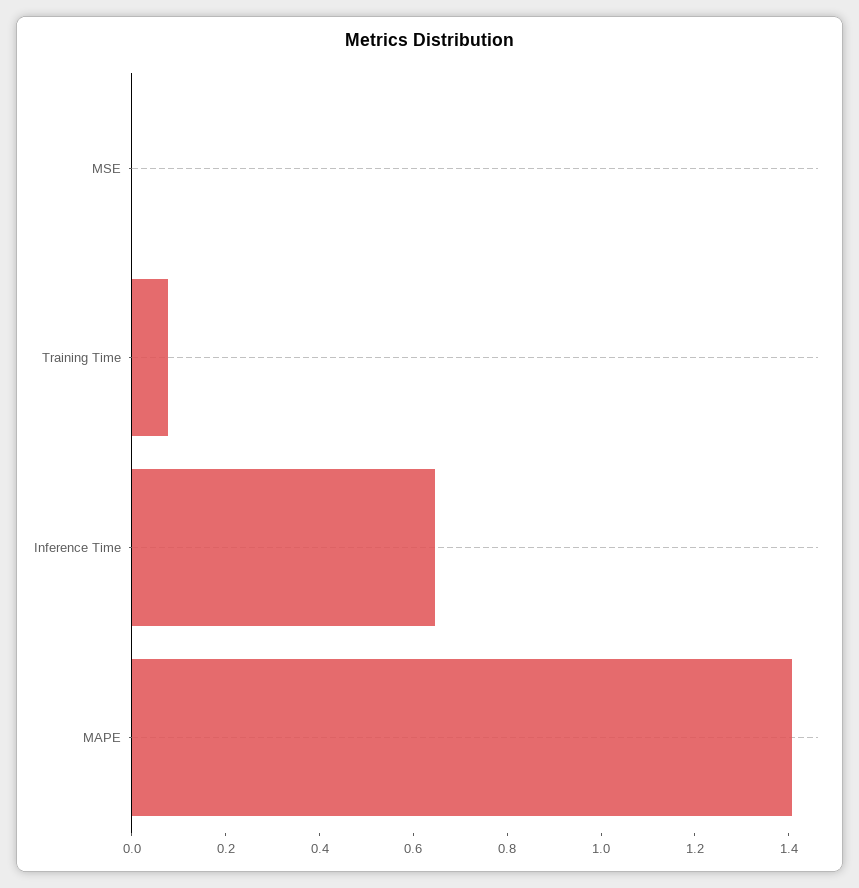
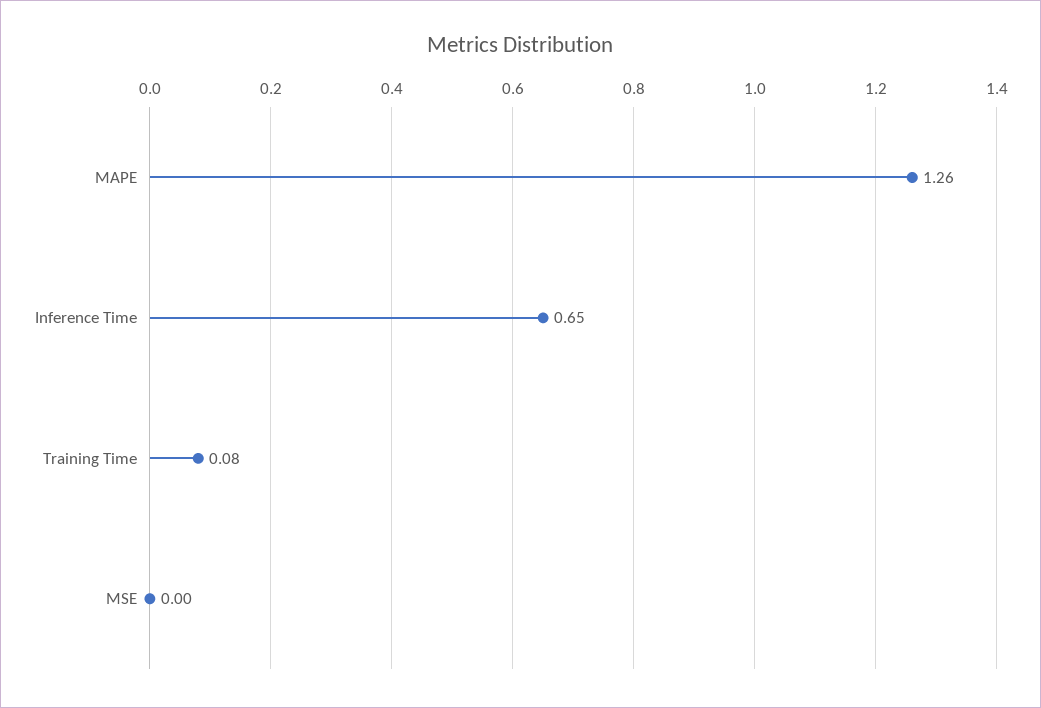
MAPE: 1.4 -> 1.26

